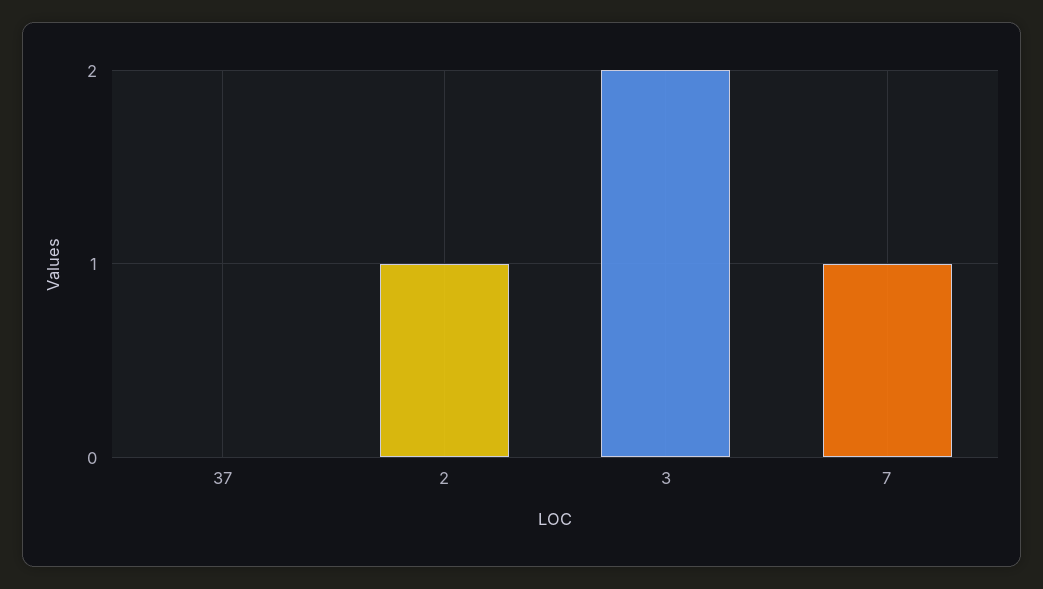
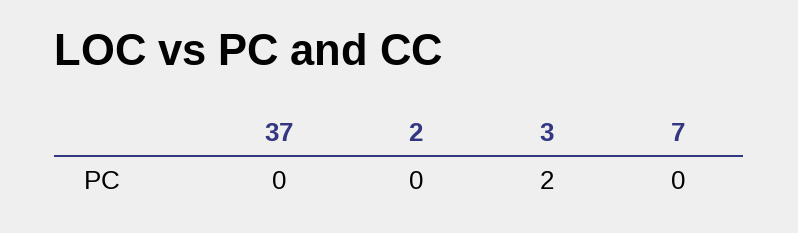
2: 1 -> 0
7: 1 -> 0

